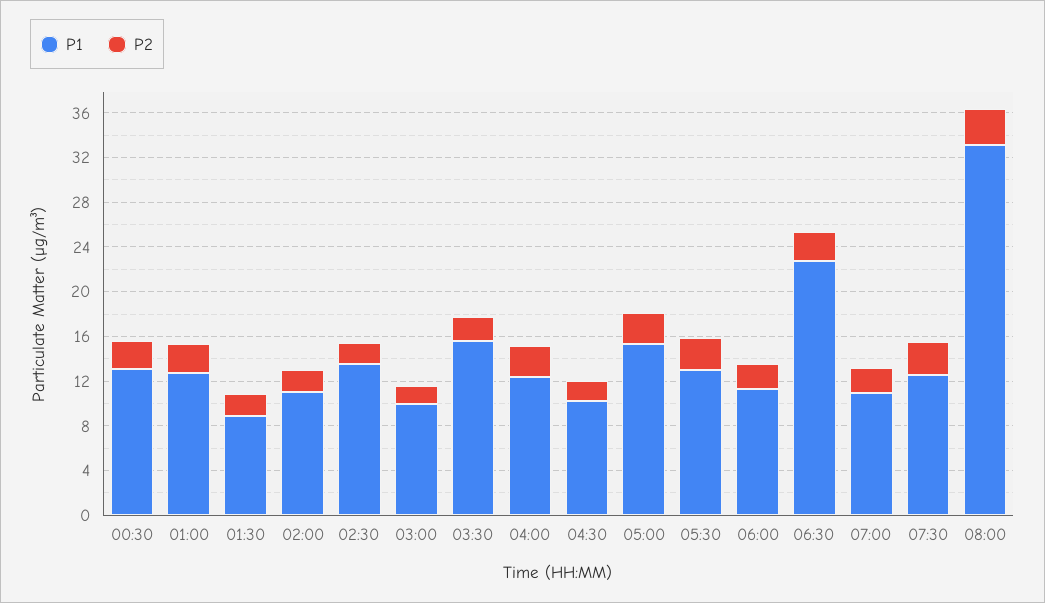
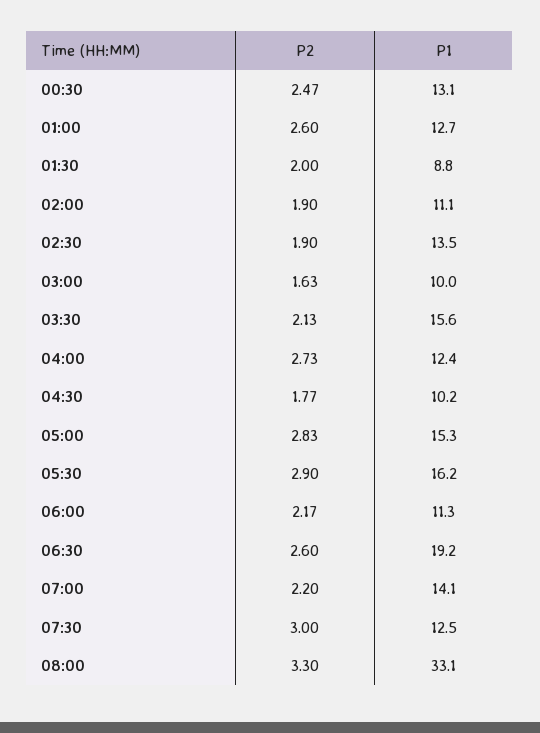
P1, 05:30: 13 -> 16.2
P1, 06:30: 23 -> 19.2
P1, 07:00: 11 -> 14.1

